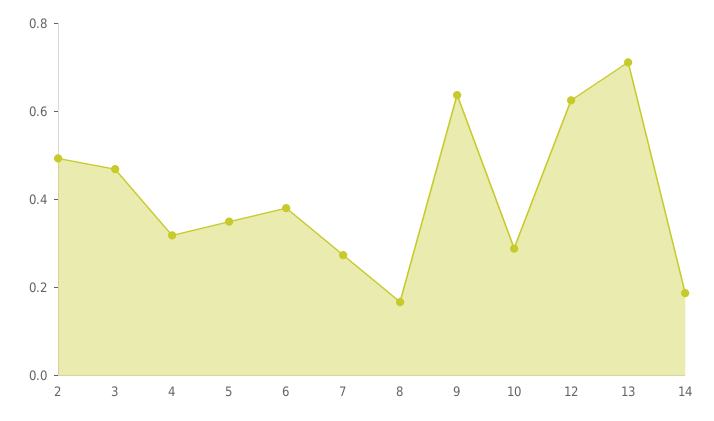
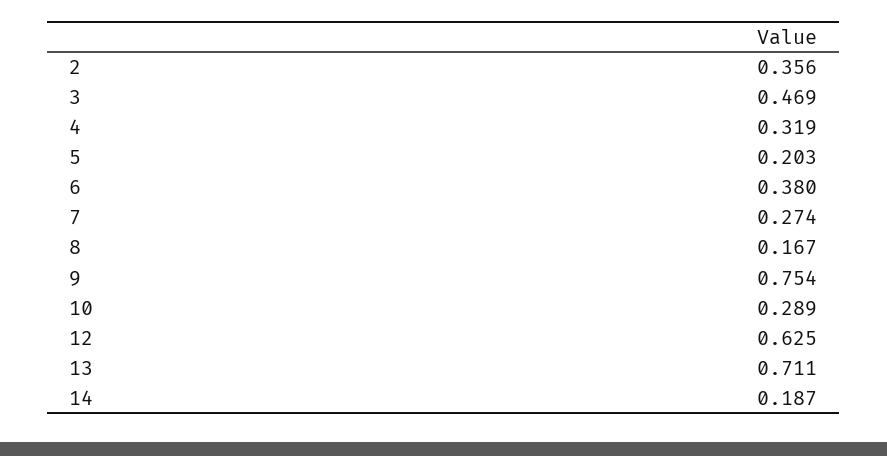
2: 0.5 -> 0.356
5: 0.35 -> 0.203
9: 0.65 -> 0.754

